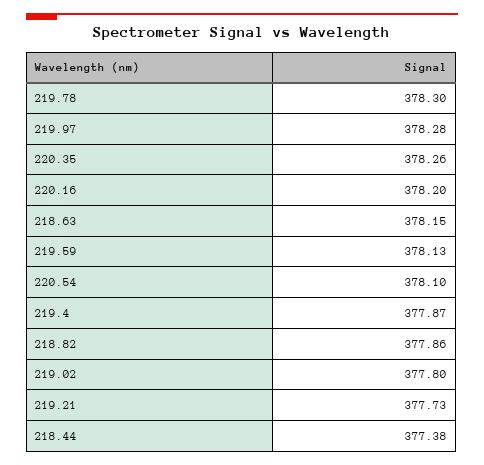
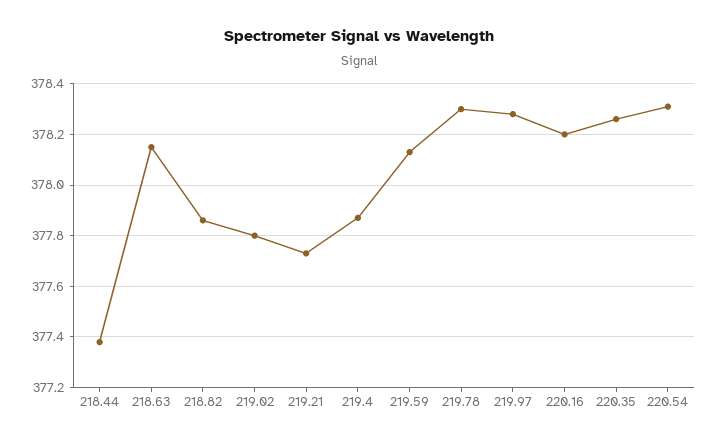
220.54: 378.1 -> 378.3

